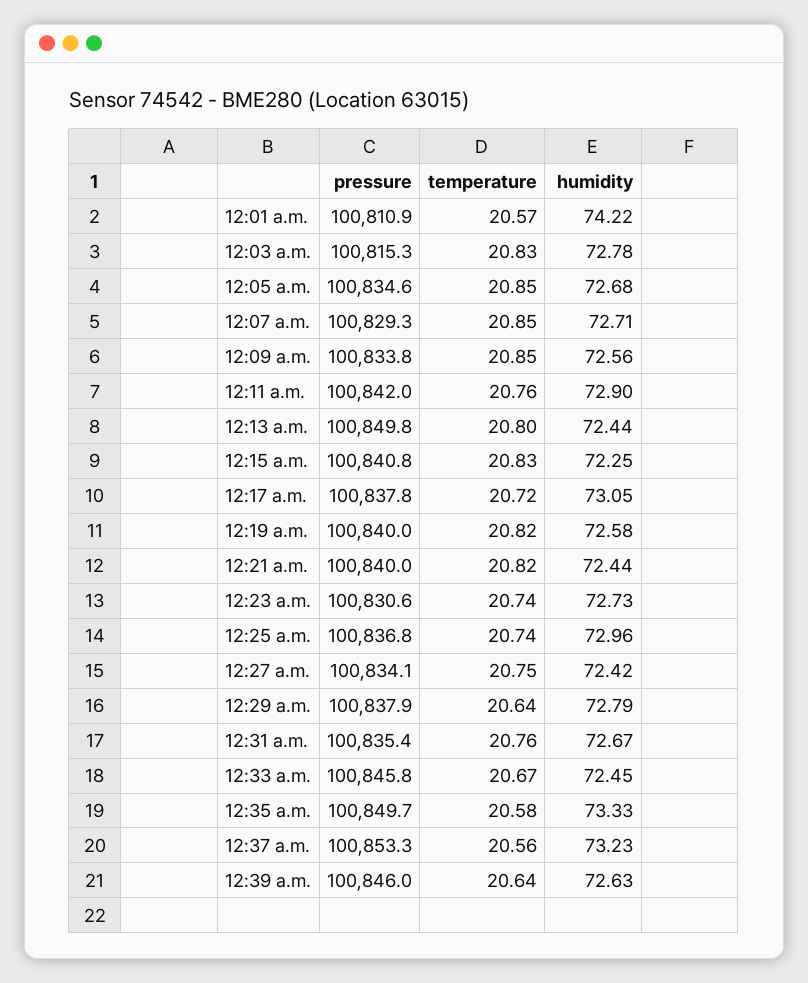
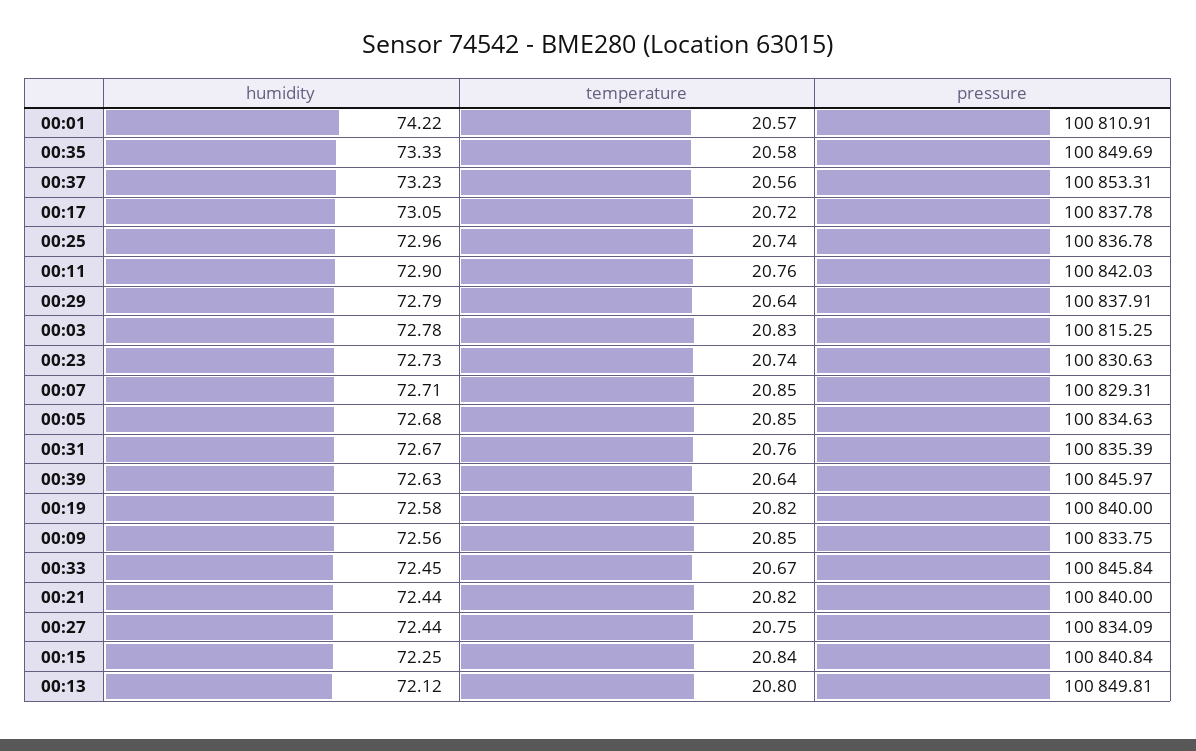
humidity, 12:13 a.m.: 72.44 -> 72.12
temperature, 12:15 a.m.: 20.83 -> 20.84
humidity, 12:27 a.m.: 72.42 -> 72.44

